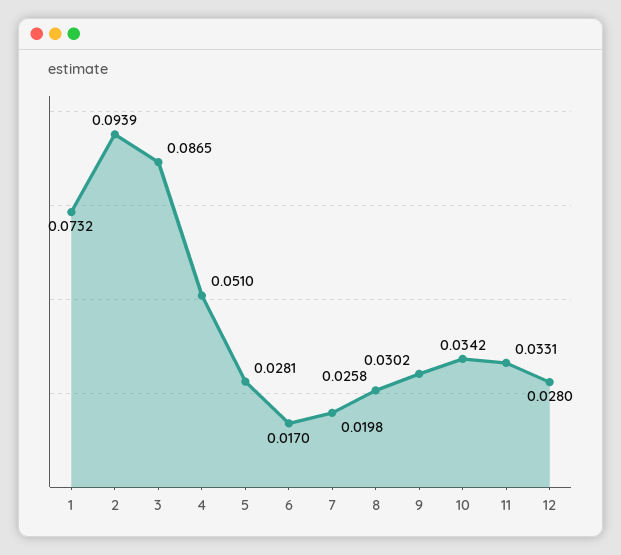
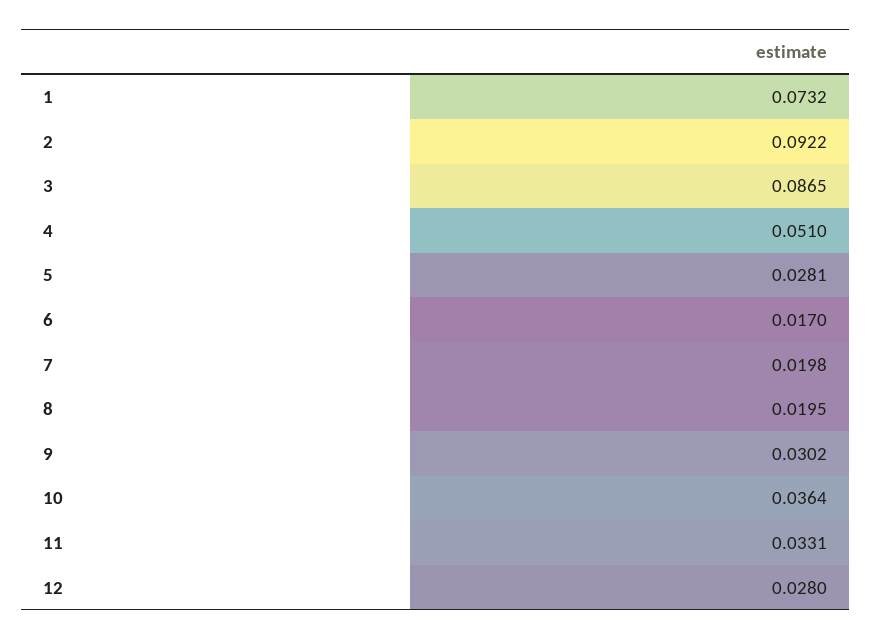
2: 0.0939 -> 0.0922
8: 0.0258 -> 0.0195
10: 0.0342 -> 0.0364

